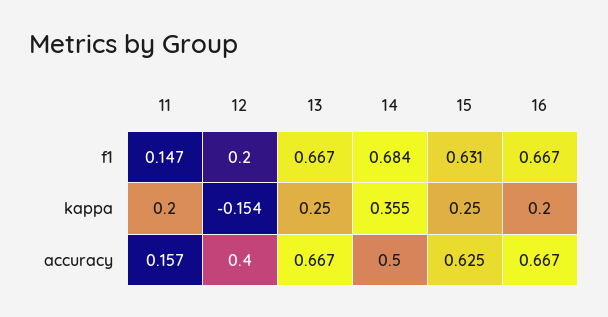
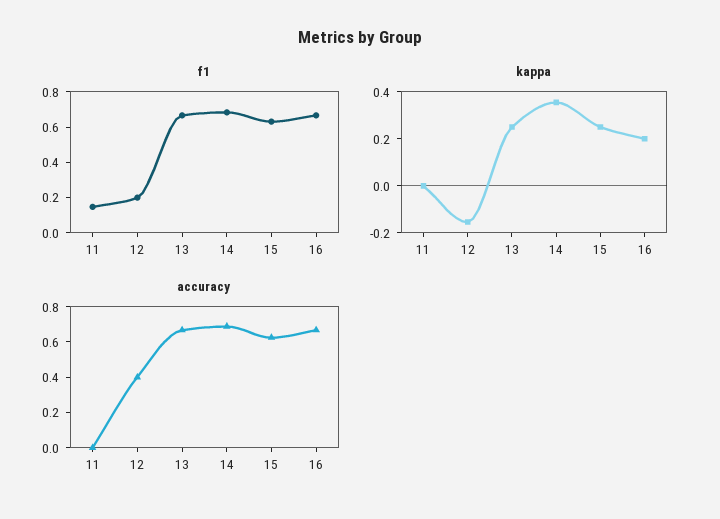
kappa, 11: 0.2 -> 0
accuracy, 11: 0.157 -> 0
accuracy, 14: 0.5 -> 0.7

